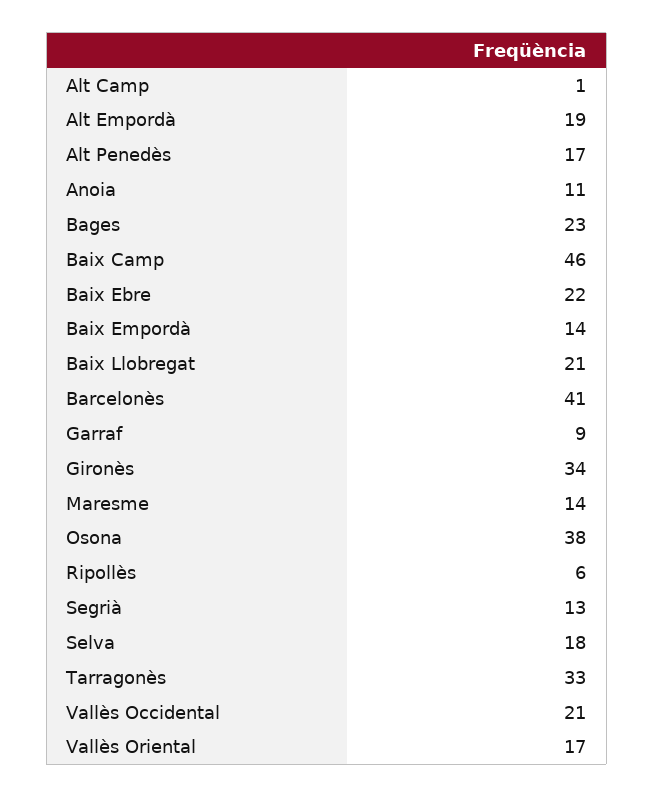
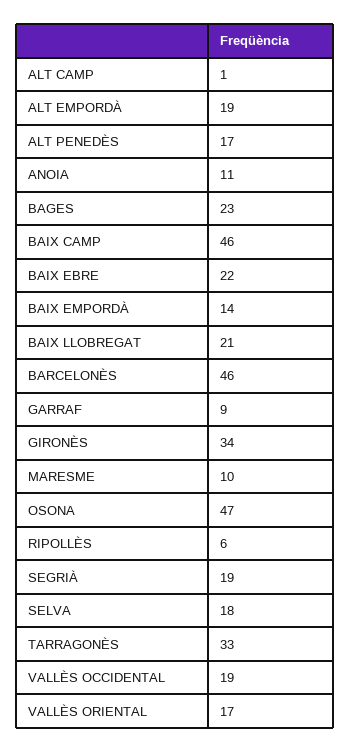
Barcelonès: 41 -> 46
Maresme: 14 -> 10
Osona: 38 -> 47
Segrià: 13 -> 19
Vallès Occidental: 21 -> 19

